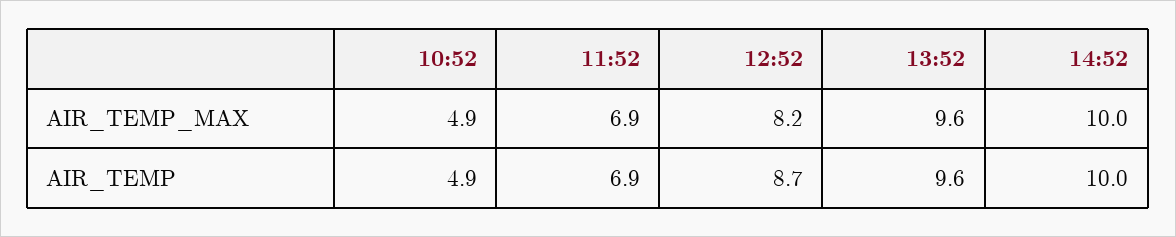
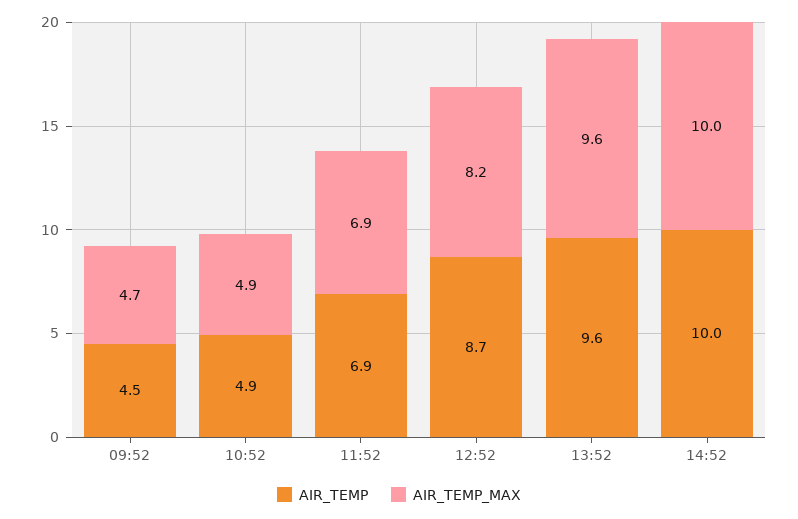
AIR_TEMP, 09:52: none -> 4.5
AIR_TEMP_MAX, 09:52: none -> 4.7

